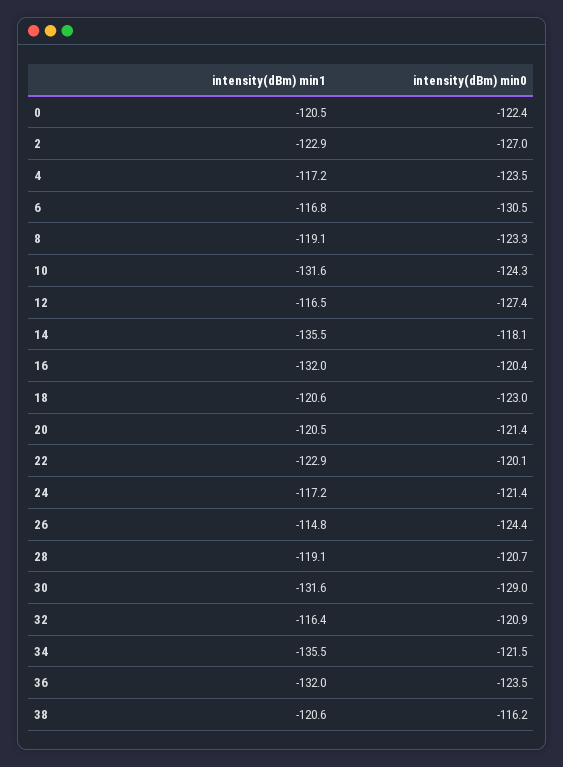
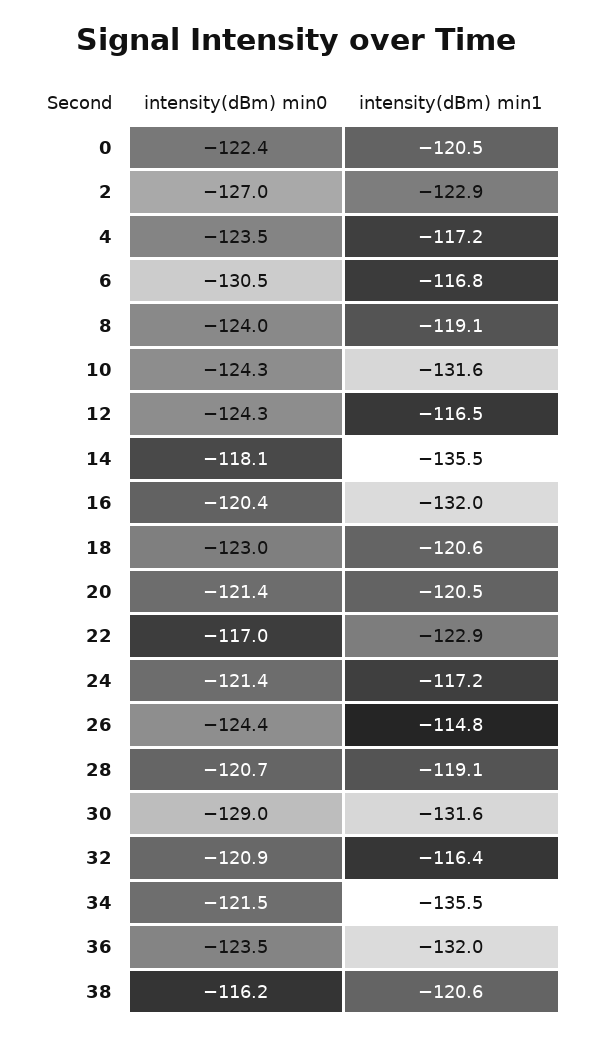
intensity(dBm) min0, 8: -123.3 -> -124
intensity(dBm) min0, 12: -127.4 -> -124.3
intensity(dBm) min0, 22: -120.1 -> -117

